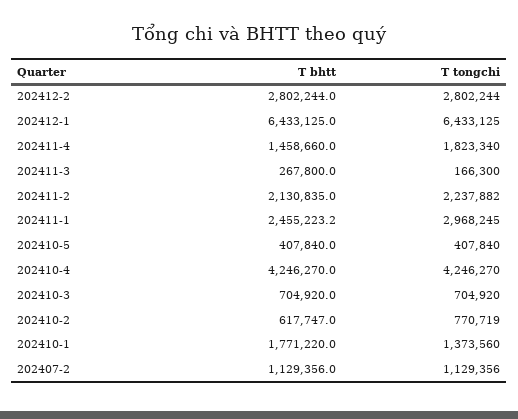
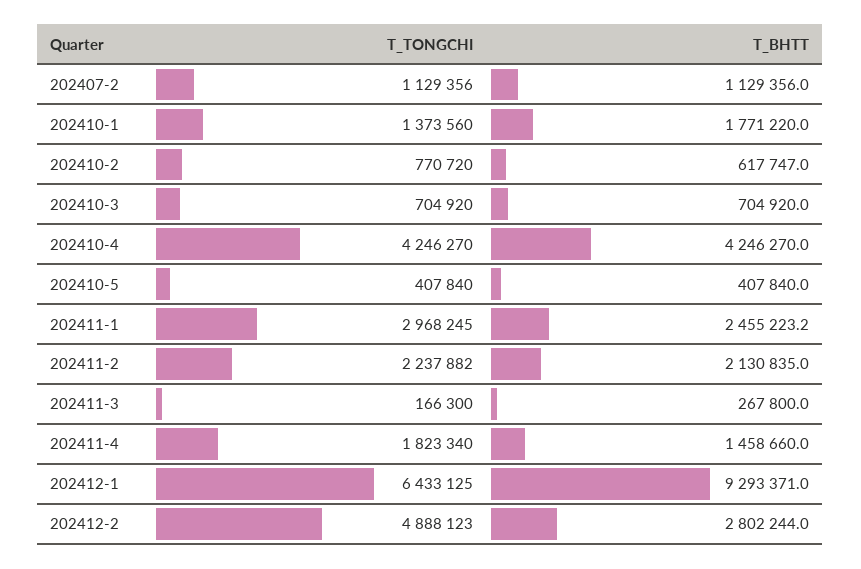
T tongchi, 202412-2: 2802244 -> 4888123
T bhtt, 202412-1: 6433125 -> 9293371
T tongchi, 202410-2: 770719 -> 770720

